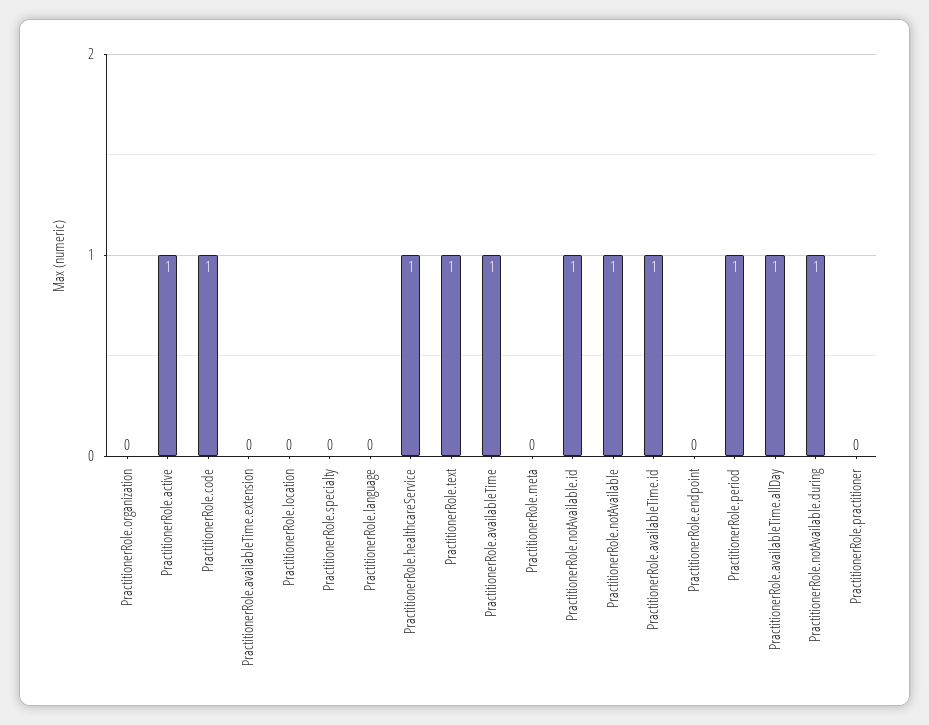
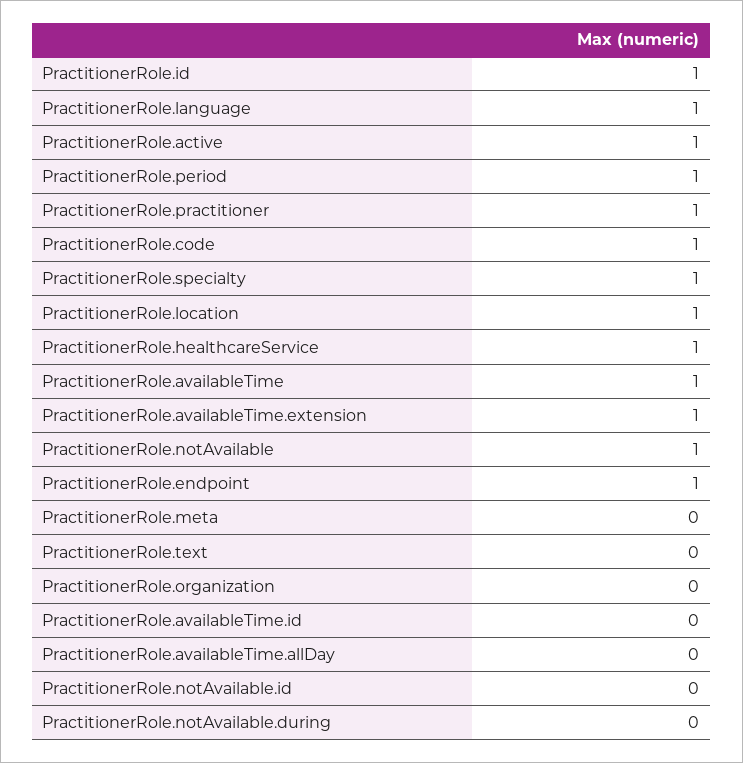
PractitionerRole.availableTime.extension: 0 -> 1
PractitionerRole.location: 0 -> 1
PractitionerRole.specialty: 0 -> 1
PractitionerRole.language: 0 -> 1
PractitionerRole.text: 1 -> 0
PractitionerRole.notAvailable.id: 1 -> 0
PractitionerRole.availableTime.id: 1 -> 0
PractitionerRole.endpoint: 0 -> 1
PractitionerRole.availableTime.allDay: 1 -> 0
PractitionerRole.notAvailable.during: 1 -> 0
PractitionerRole.practitioner: 0 -> 1
PractitionerRole.id: none -> 1

